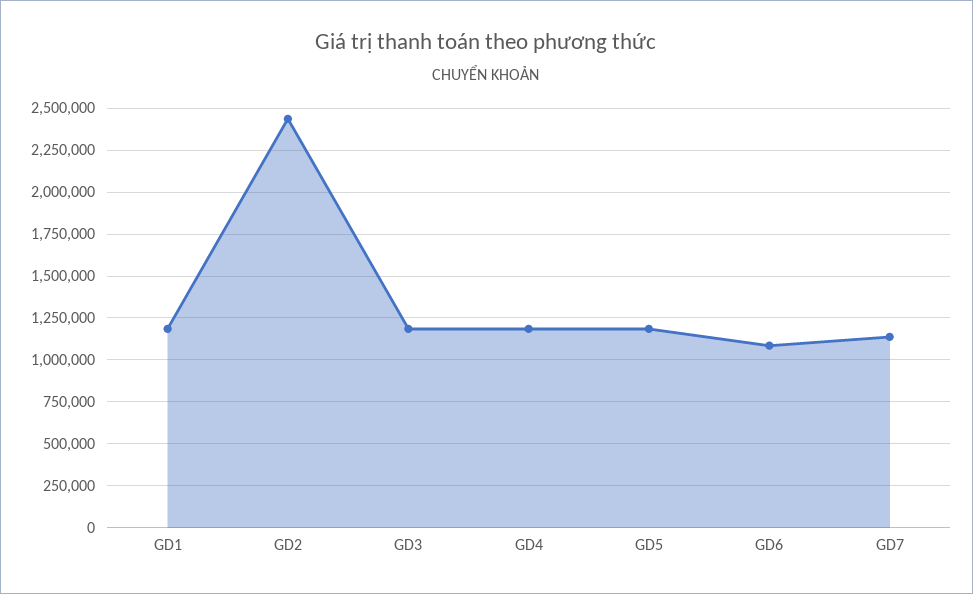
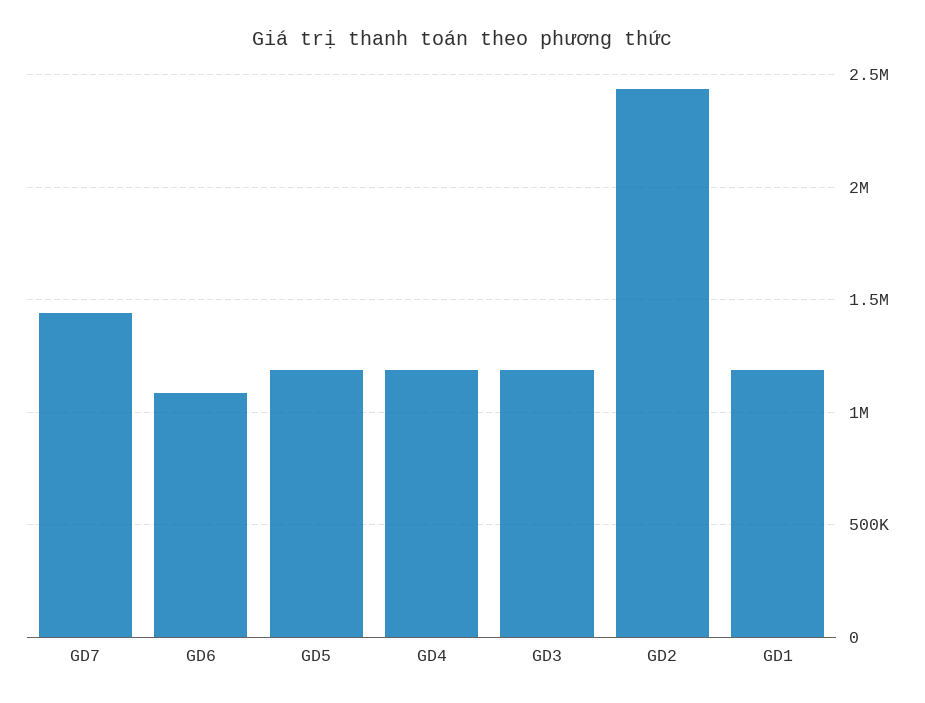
GD7: 1150000 -> 1450000

